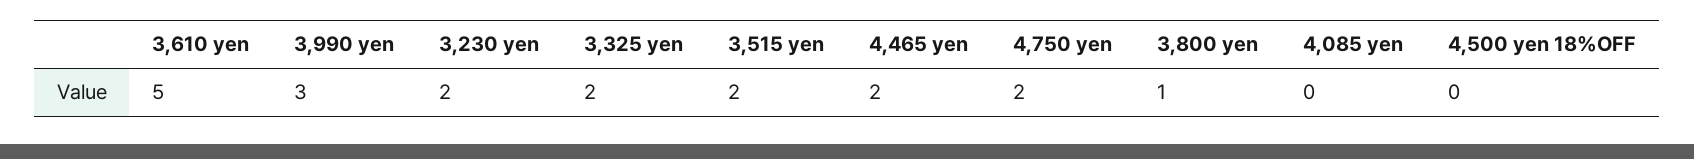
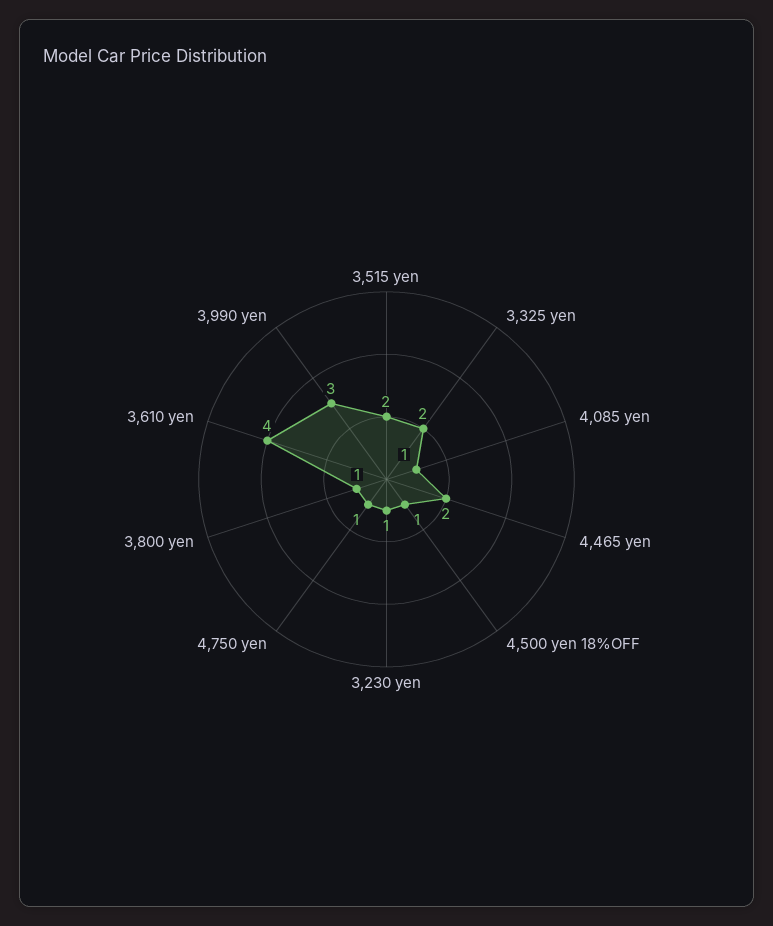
3,610 yen: 5 -> 4
3,230 yen: 2 -> 1
4,750 yen: 2 -> 1
4,085 yen: 0 -> 1
4,500 yen 18%OFF: 0 -> 1

